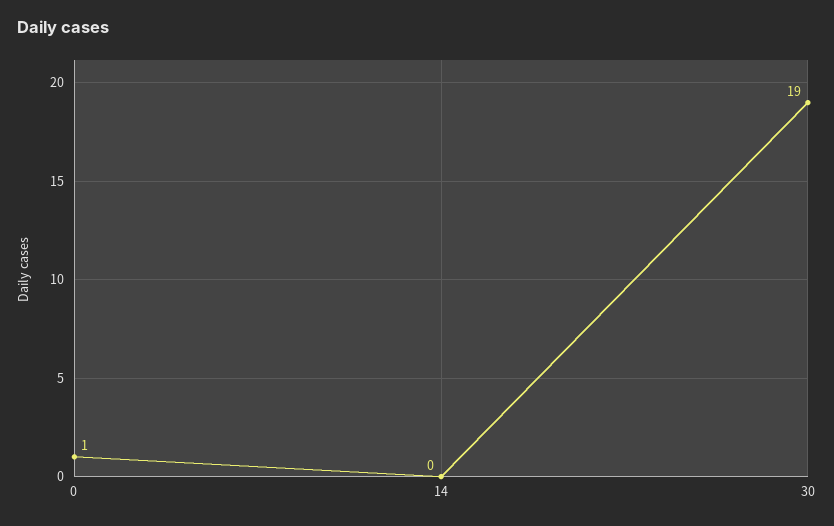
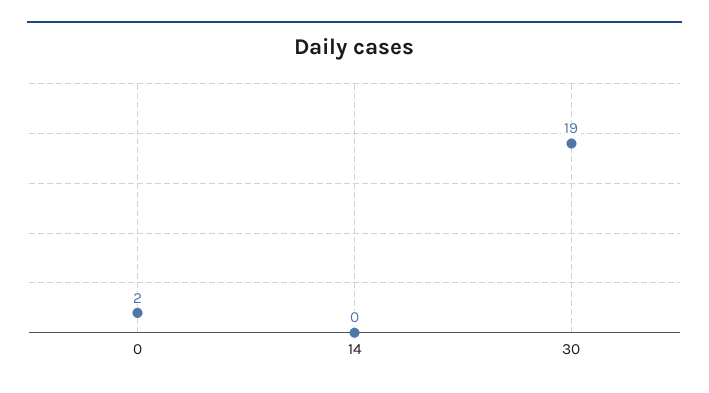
0: 1 -> 2

